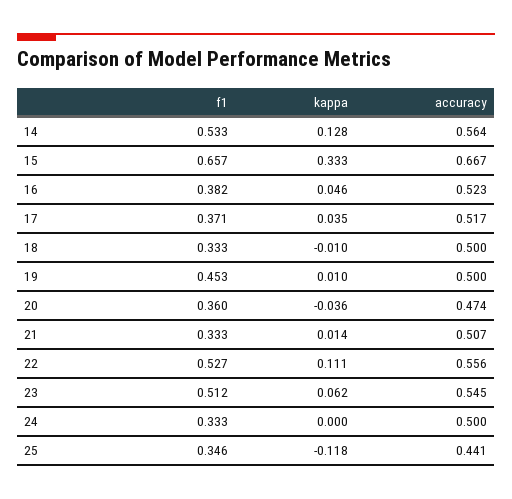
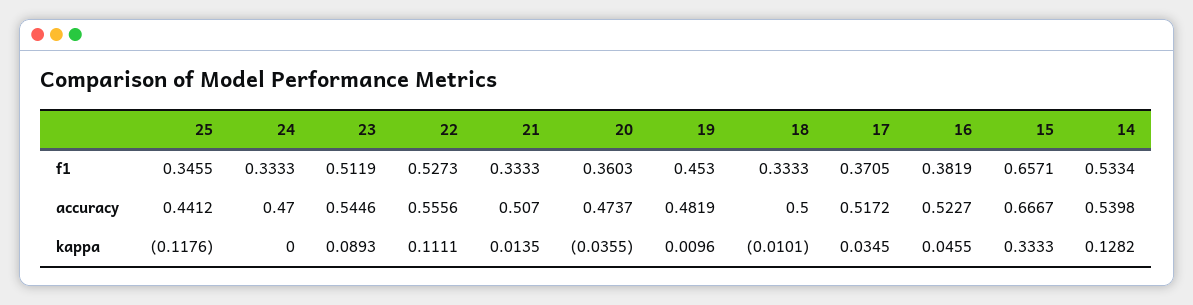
accuracy, 14: 0.564 -> 0.5398
accuracy, 19: 0.5 -> 0.4819
kappa, 23: 0.062 -> 0.0893
accuracy, 24: 0.5 -> 0.47

